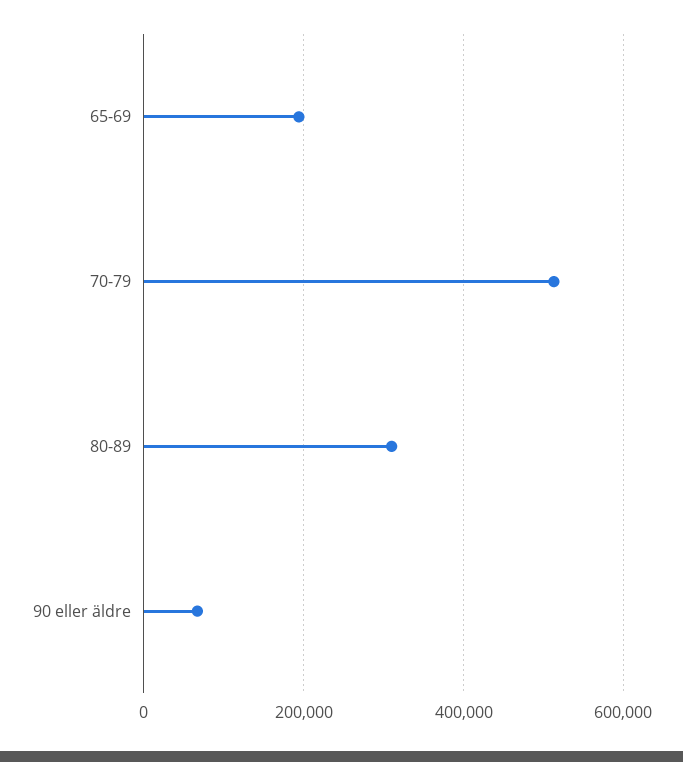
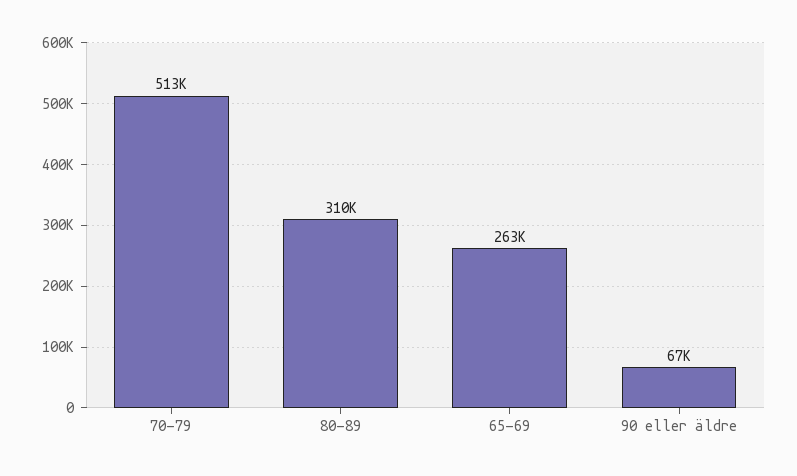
65-69: 200000 -> 263000

